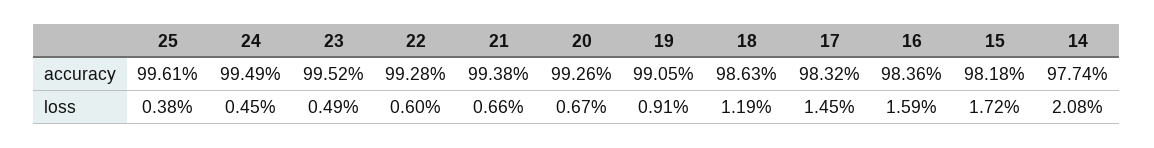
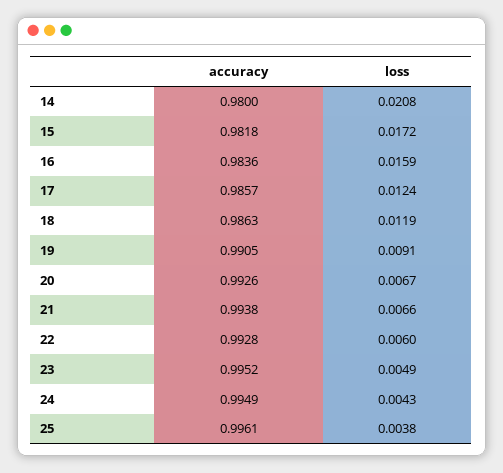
17, accuracy: 0.9832 -> 0.9857
14, accuracy: 0.9774 -> 0.98
24, loss: 0.0045 -> 0.0043
17, loss: 0.0145 -> 0.0124

